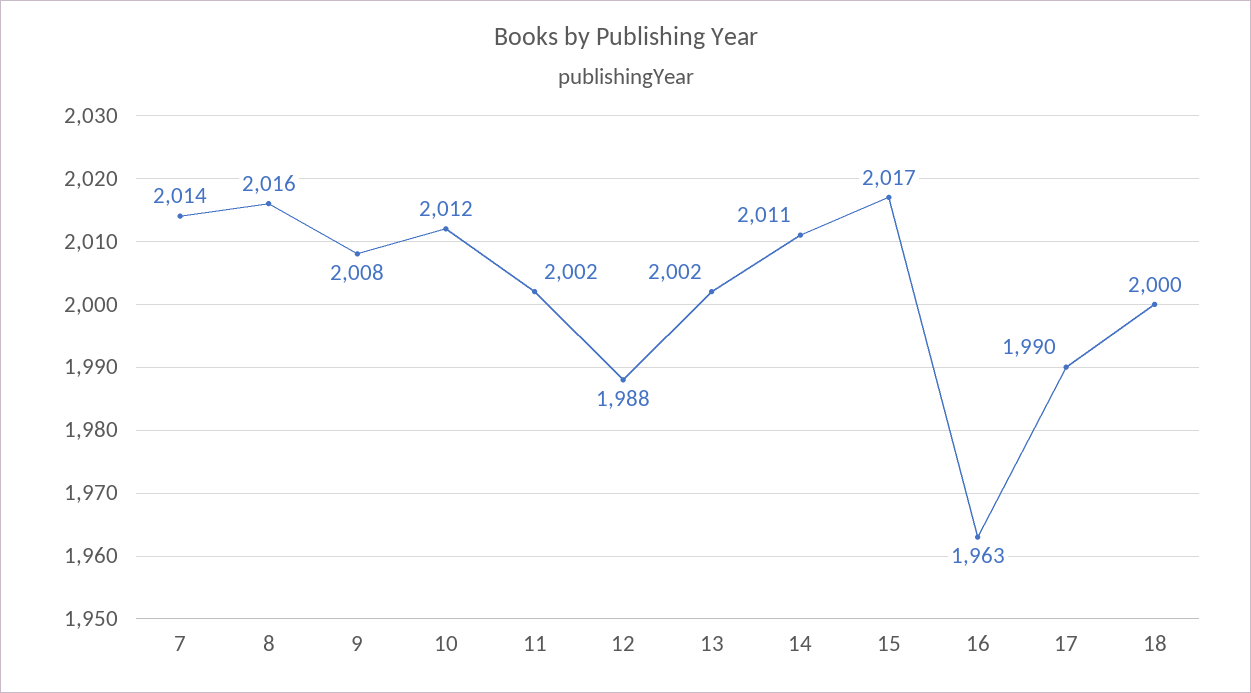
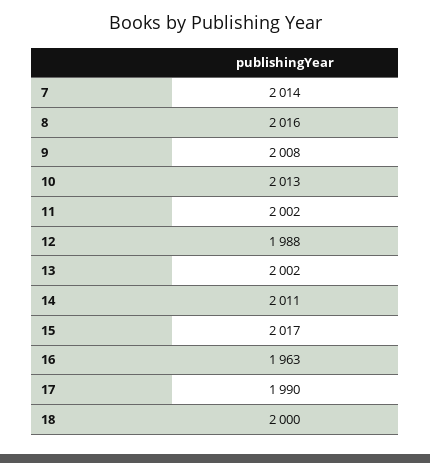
10: 2012 -> 2013

